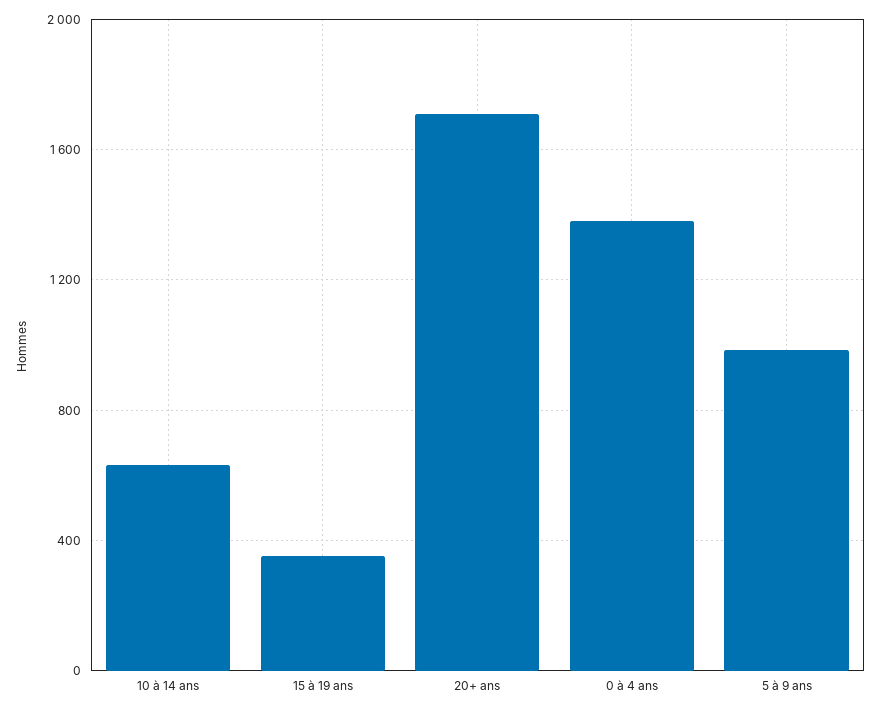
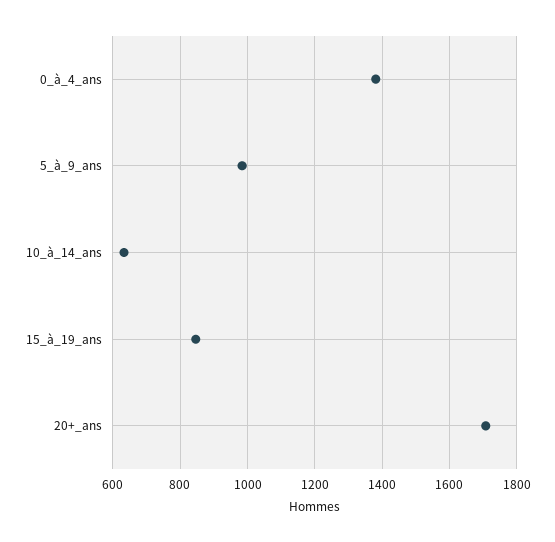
15 à 19 ans: 350 -> 840

